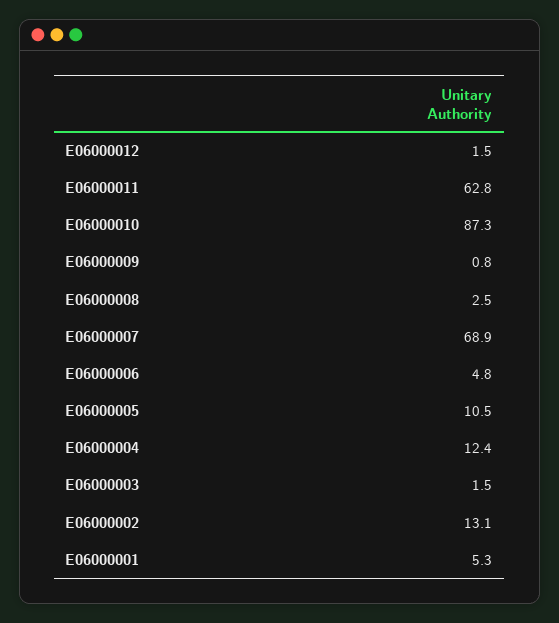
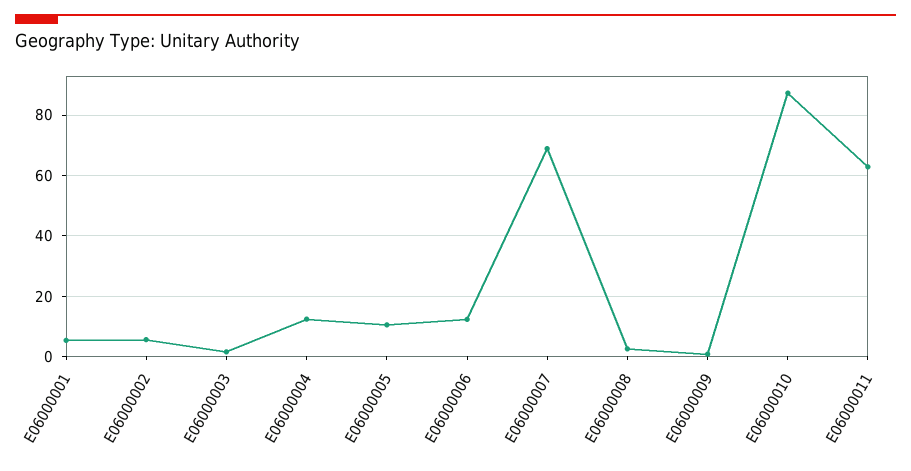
E06000012: 1.5 -> none
E06000006: 4.8 -> 12
E06000002: 13.1 -> 6

